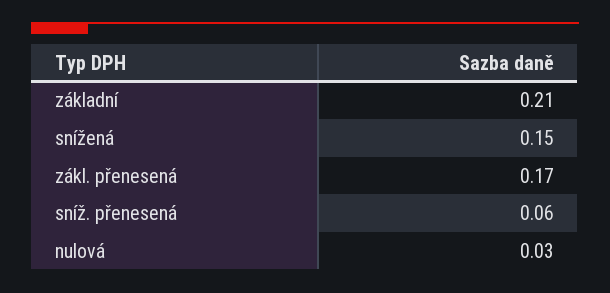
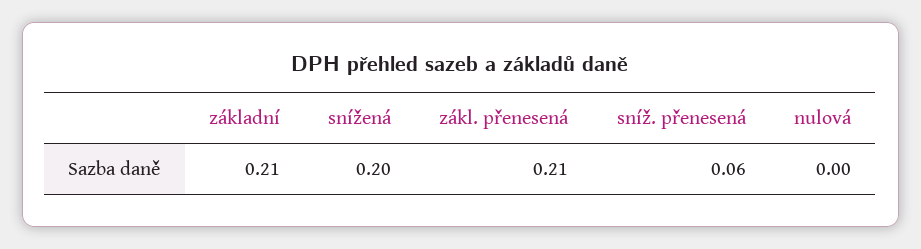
snížená: 0.15 -> 0.2
zákl. přenesená: 0.17 -> 0.21
nulová: 0.03 -> 0

